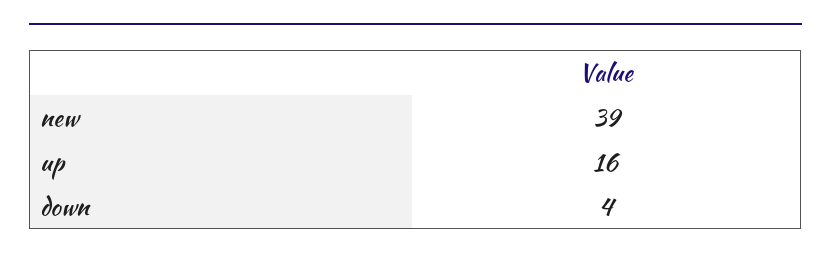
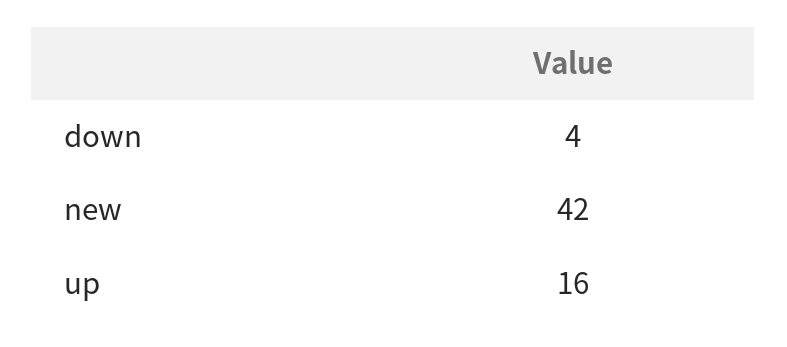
new: 39 -> 42

